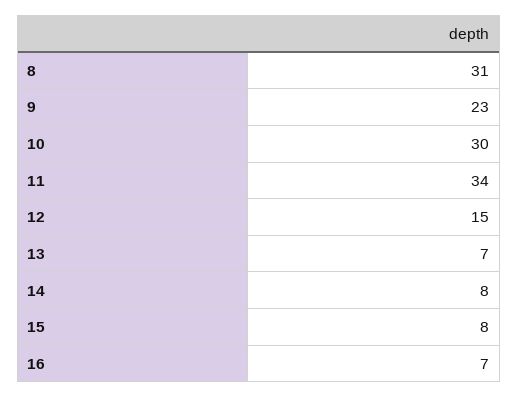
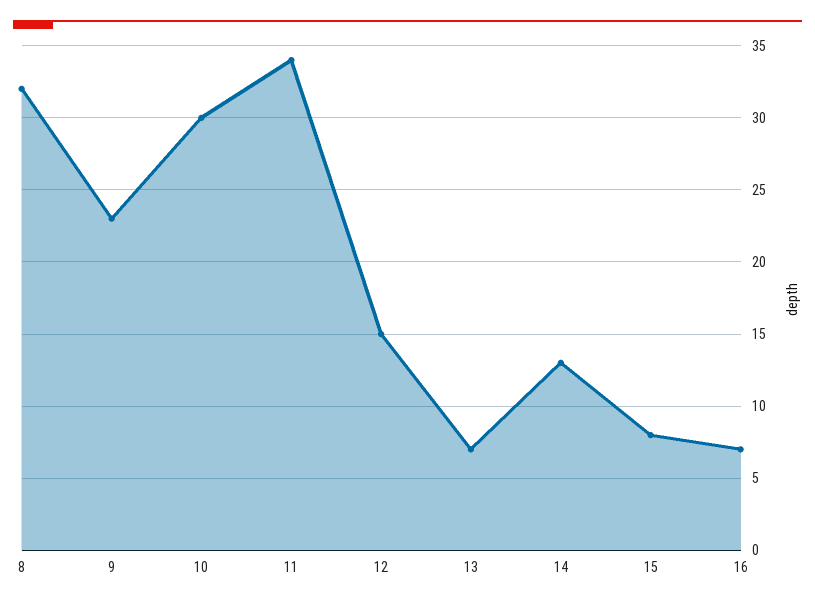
8: 31 -> 32
14: 8 -> 13

